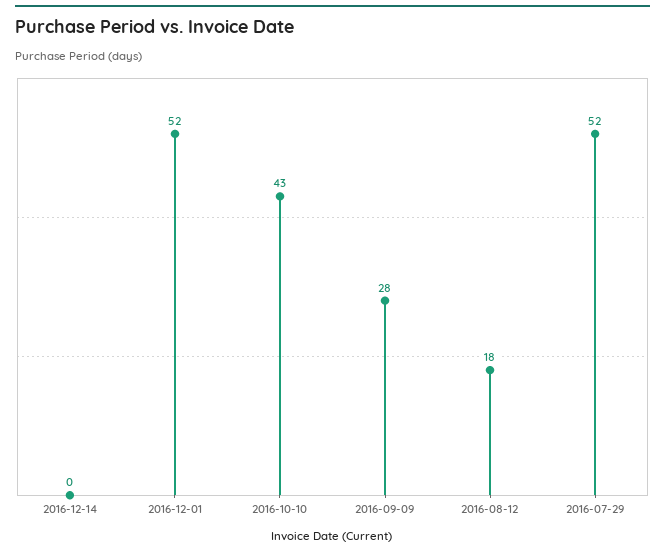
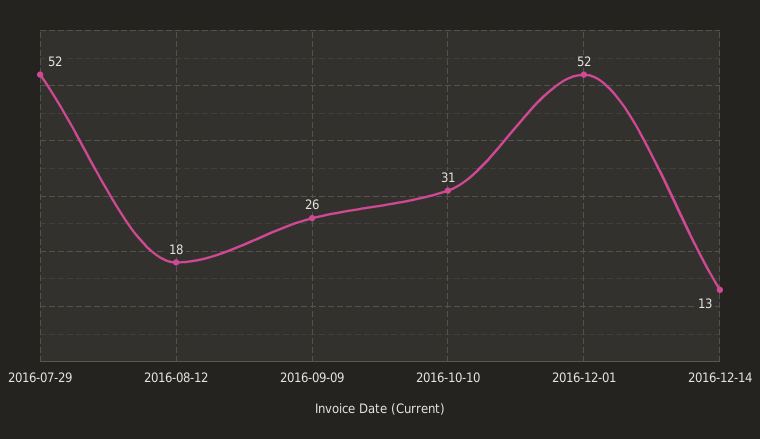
2016-12-14: 0 -> 13
2016-10-10: 43 -> 31
2016-09-09: 28 -> 26

